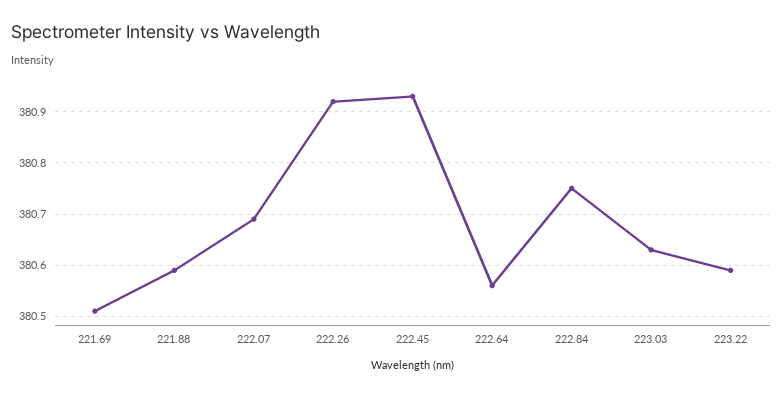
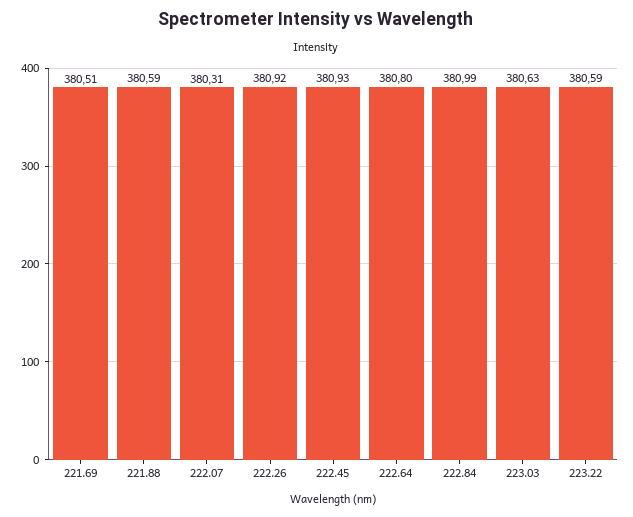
222.07: 380.7 -> 380.31
222.64: 380.55 -> 380.8
222.84: 380.75 -> 380.99

